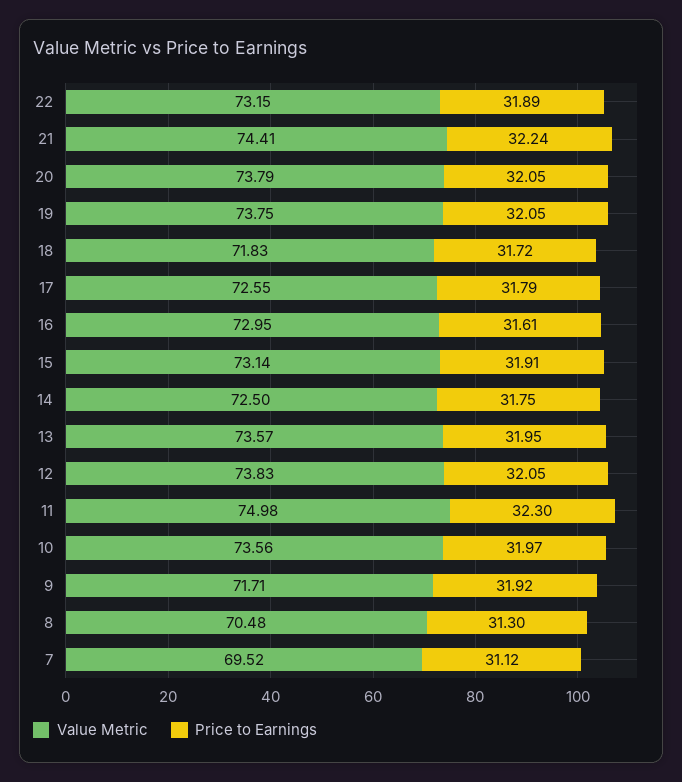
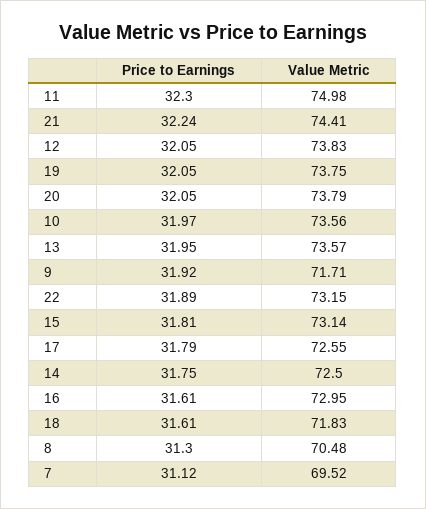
Price to Earnings, 18: 31.72 -> 31.61
Price to Earnings, 15: 31.91 -> 31.81

